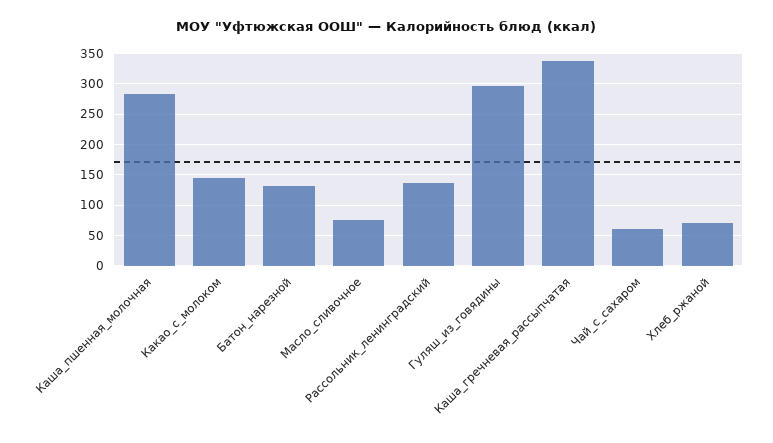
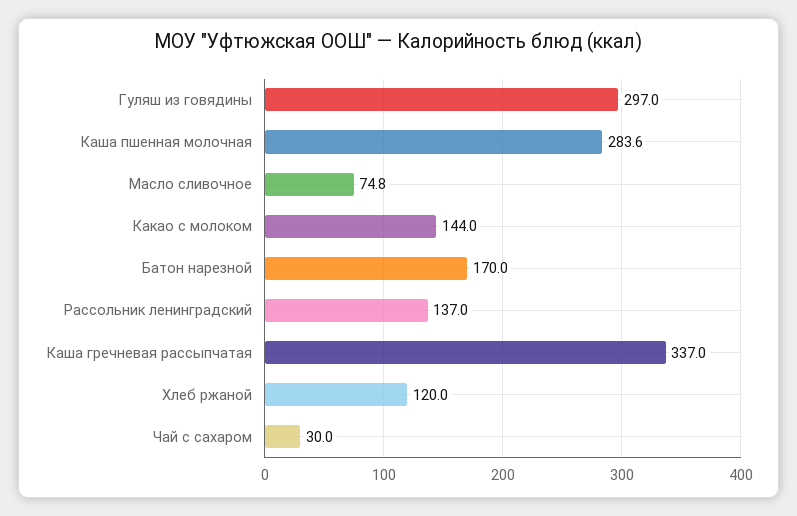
Батон_нарезной: 130 -> 170
Чай_с_сахаром: 60 -> 30
Хлеб_ржаной: 70 -> 120

